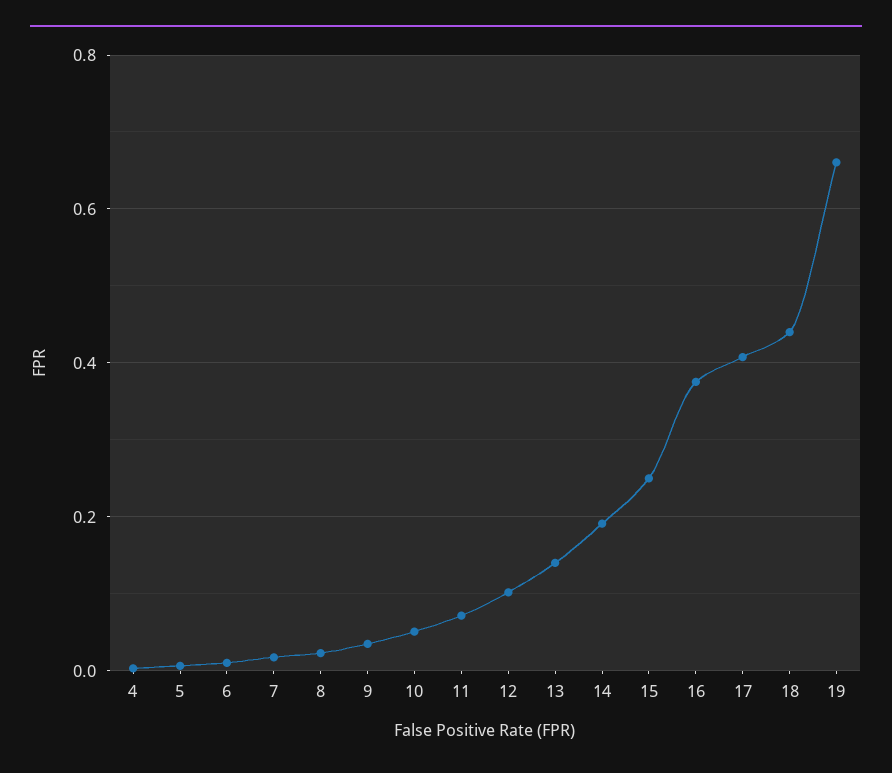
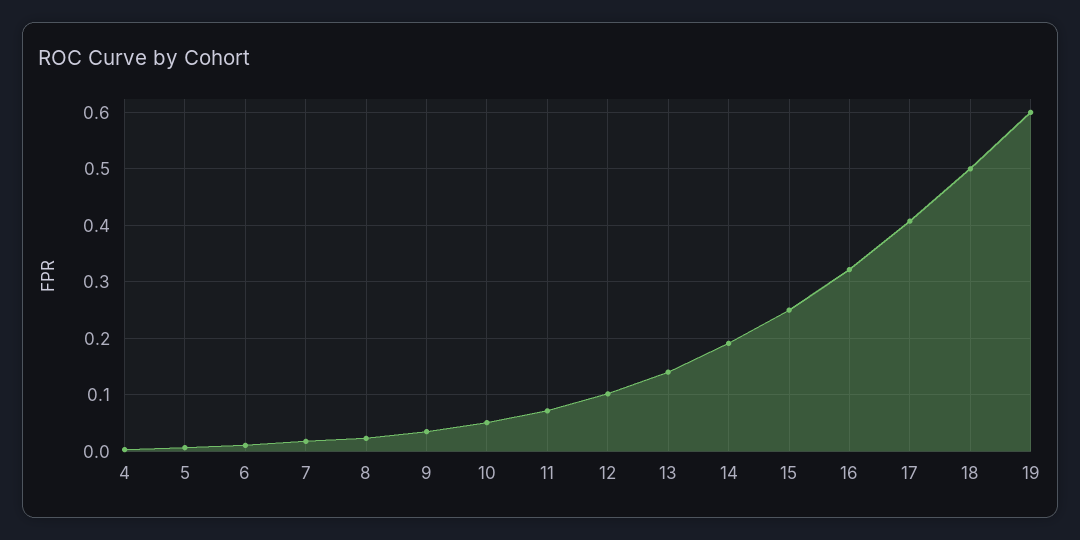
16: 0.38 -> 0.32
18: 0.44 -> 0.5
19: 0.66 -> 0.6

